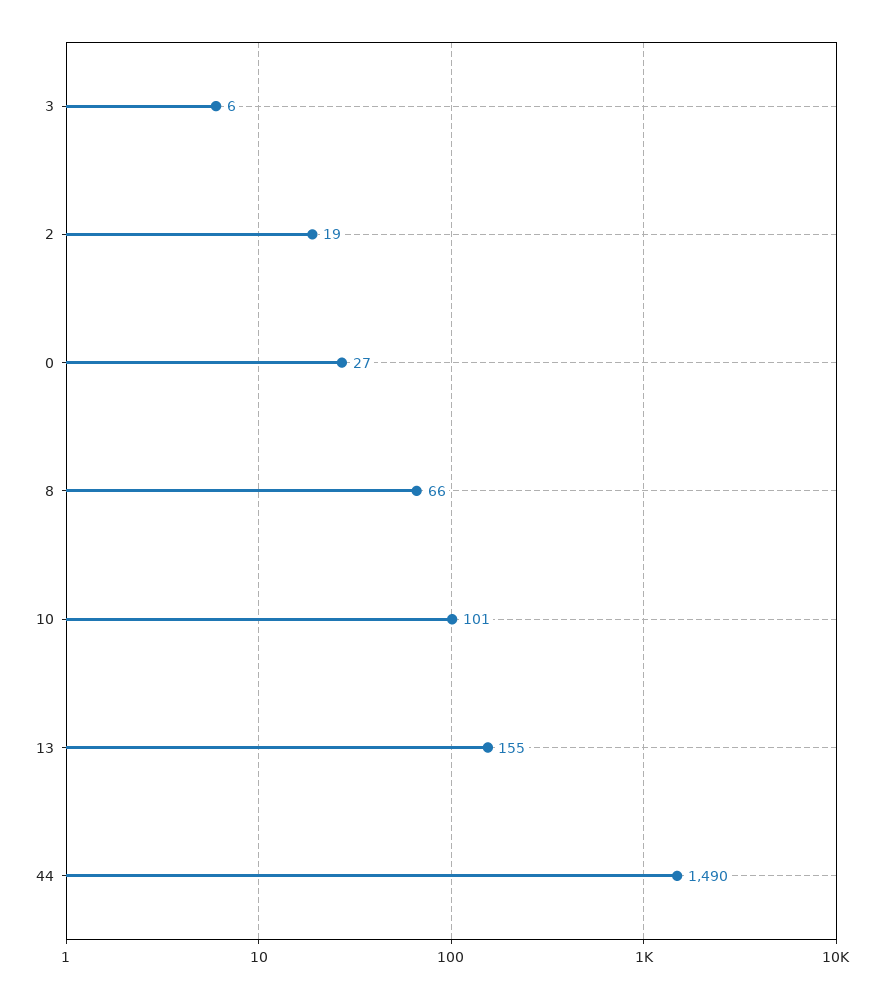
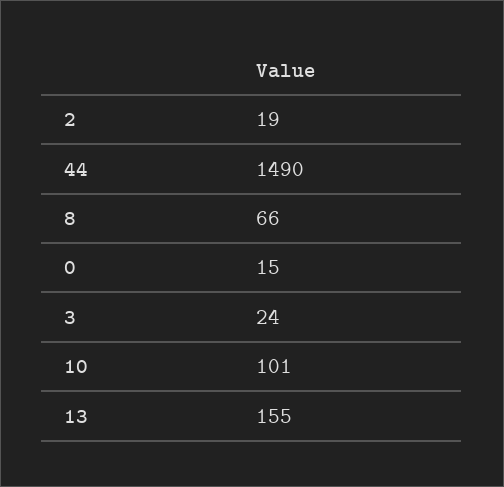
3: 6 -> 24
0: 27 -> 15

